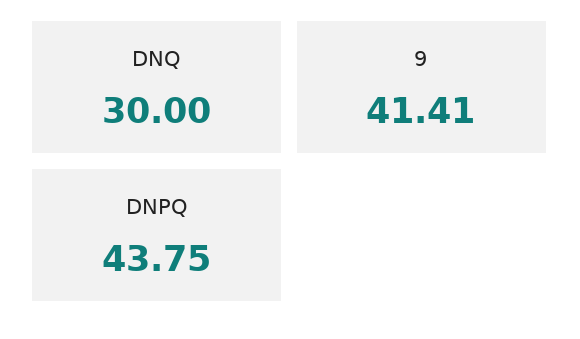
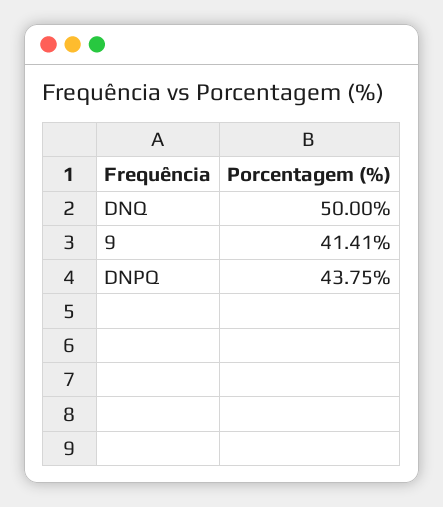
DNQ: 30 -> 50

